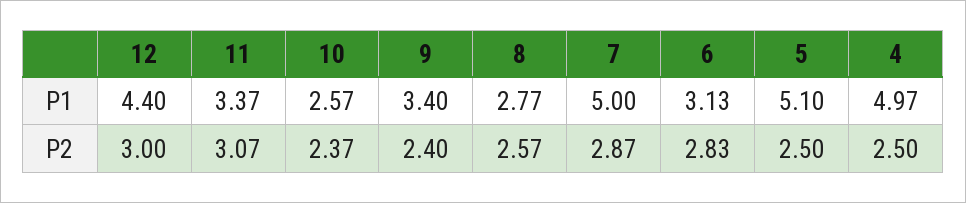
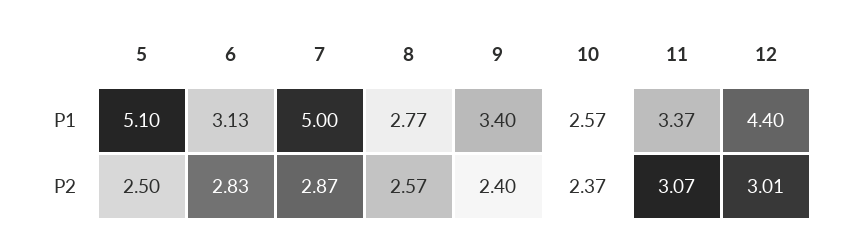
4, P1: 4.97 -> none
12, P2: 3 -> 3.01
4, P2: 2.5 -> none

